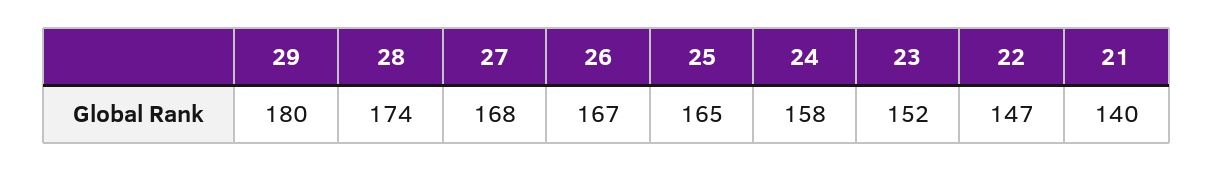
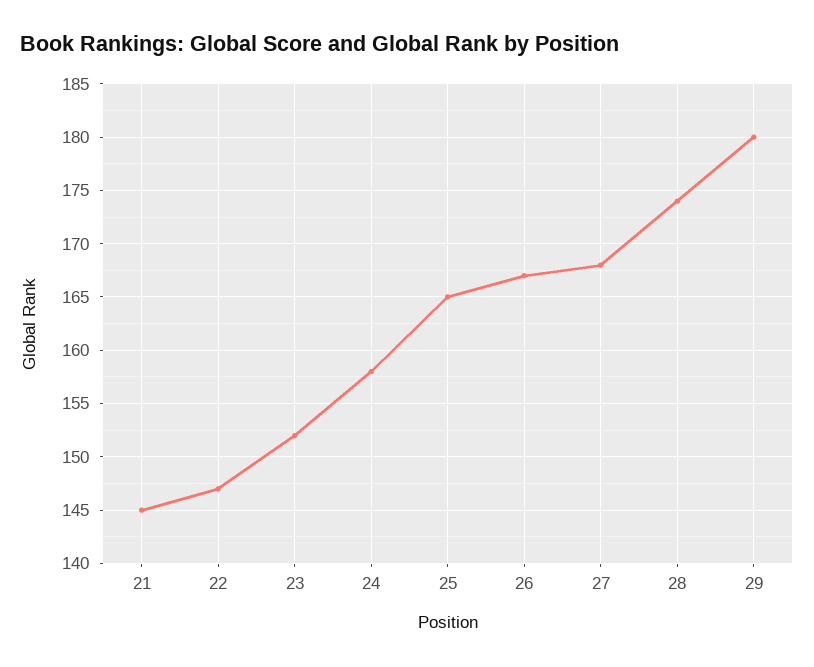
21: 140 -> 145

